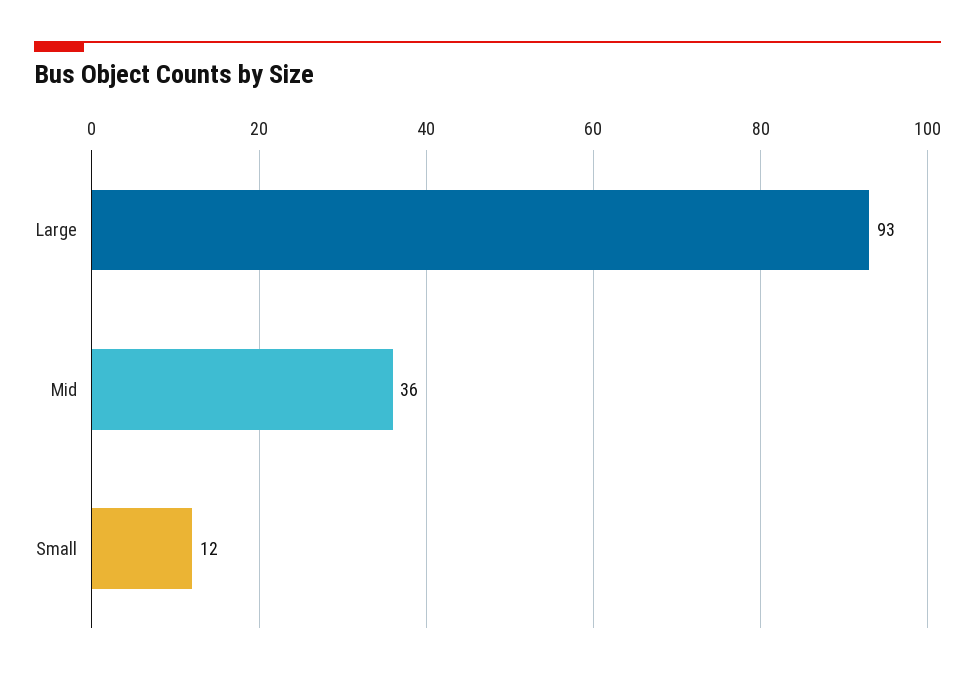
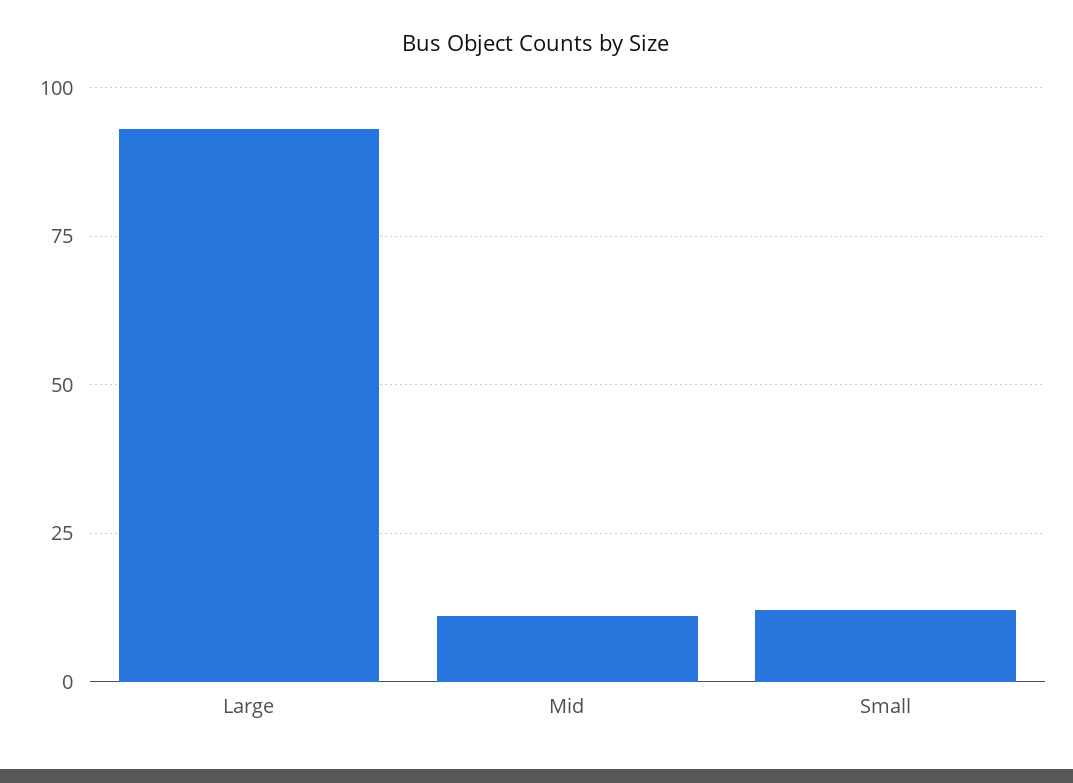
Mid: 36 -> 10

